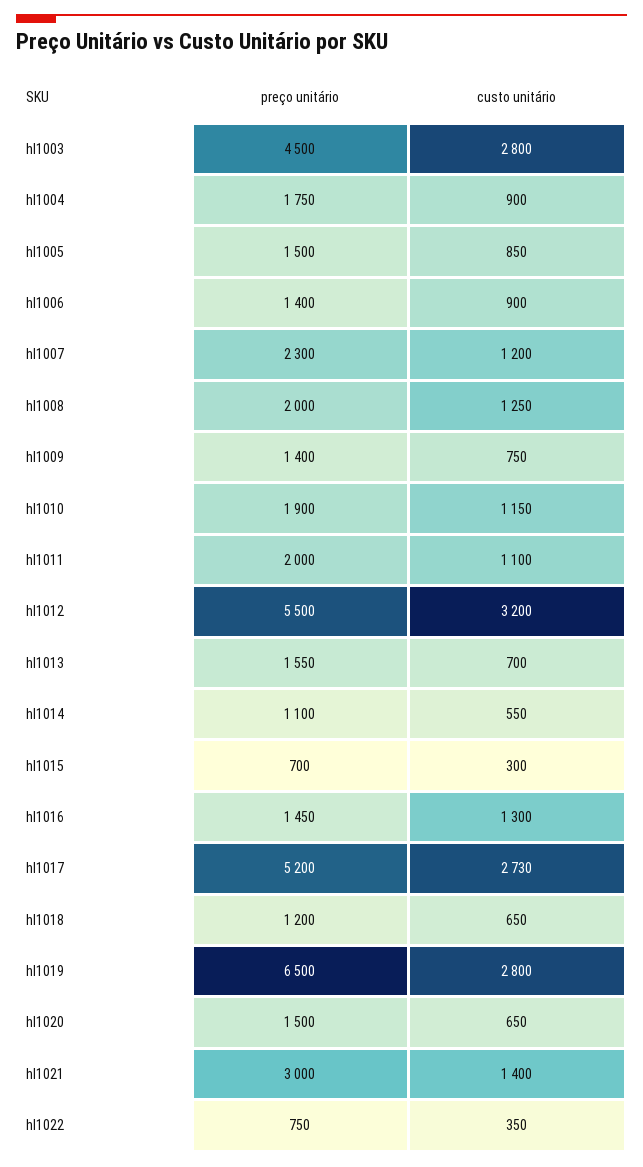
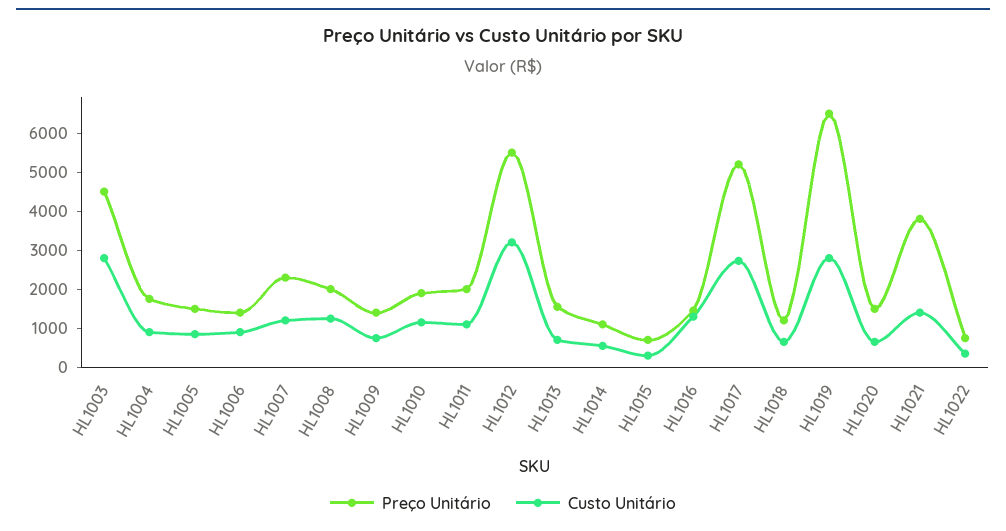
preço unitário, hl1021: 3000 -> 3750

